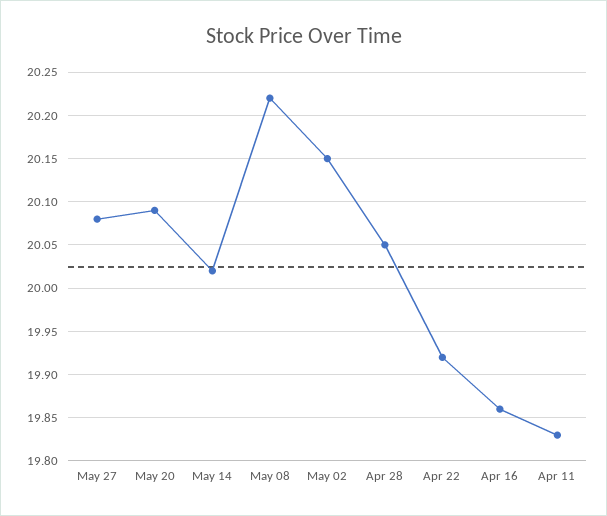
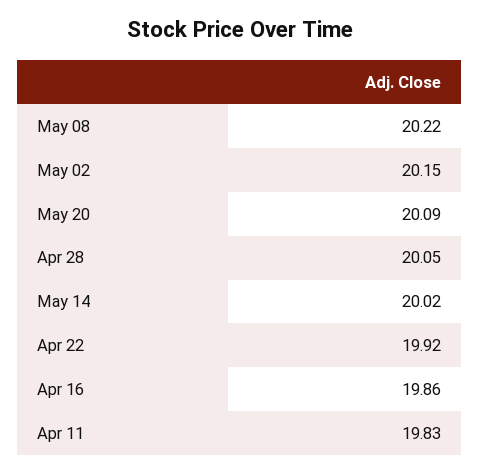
May 27: 20.08 -> none

